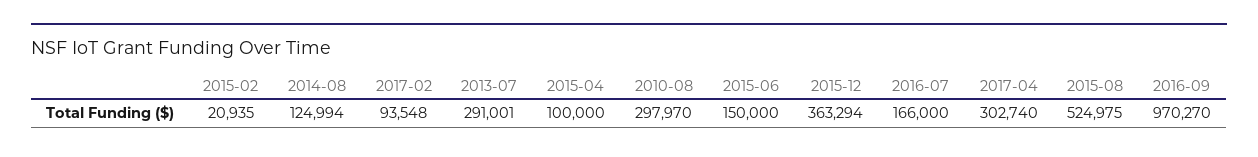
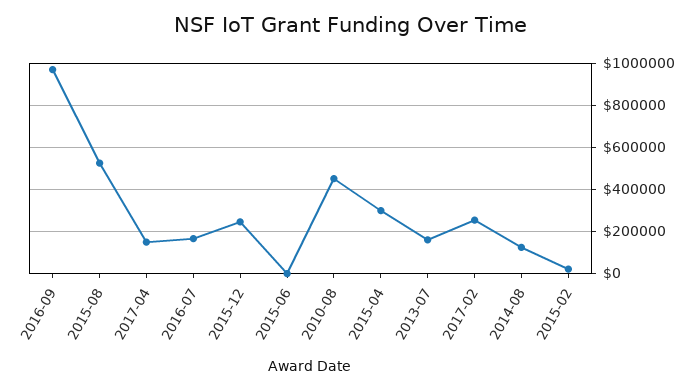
2017-02: 93548 -> 250000
2013-07: 291001 -> 150000
2015-04: 100000 -> 300000
2010-08: 297970 -> 450000
2015-06: 150000 -> 0
2015-12: 363294 -> 250000
2017-04: 302740 -> 150000

